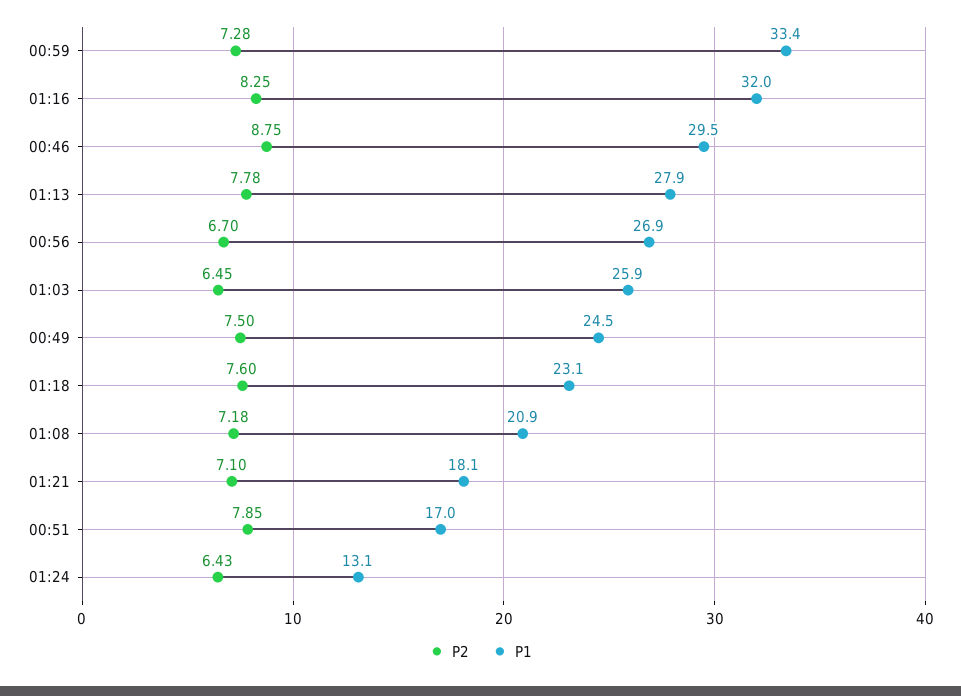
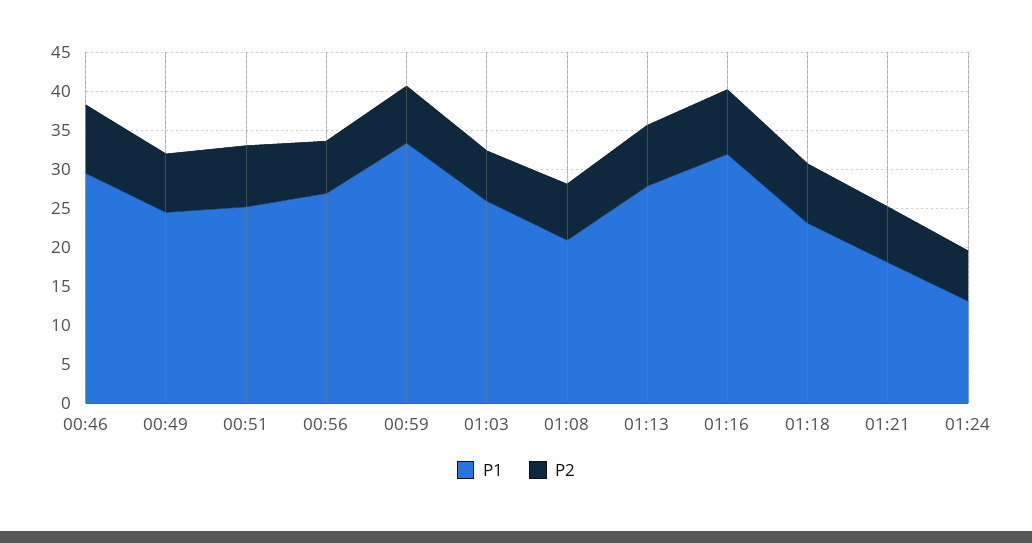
P1, 00:51: 17 -> 25

